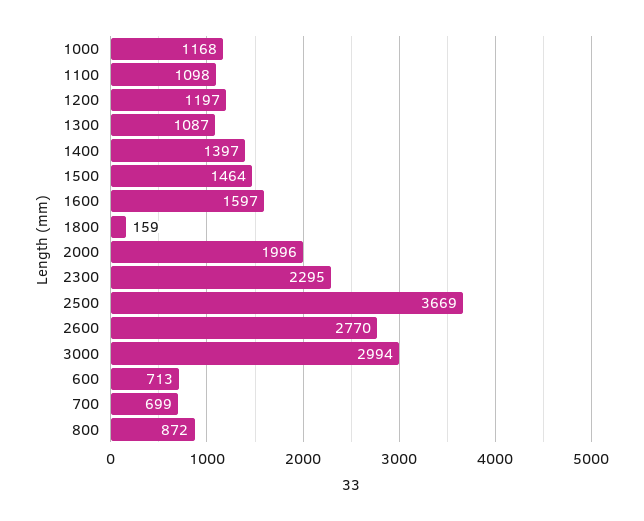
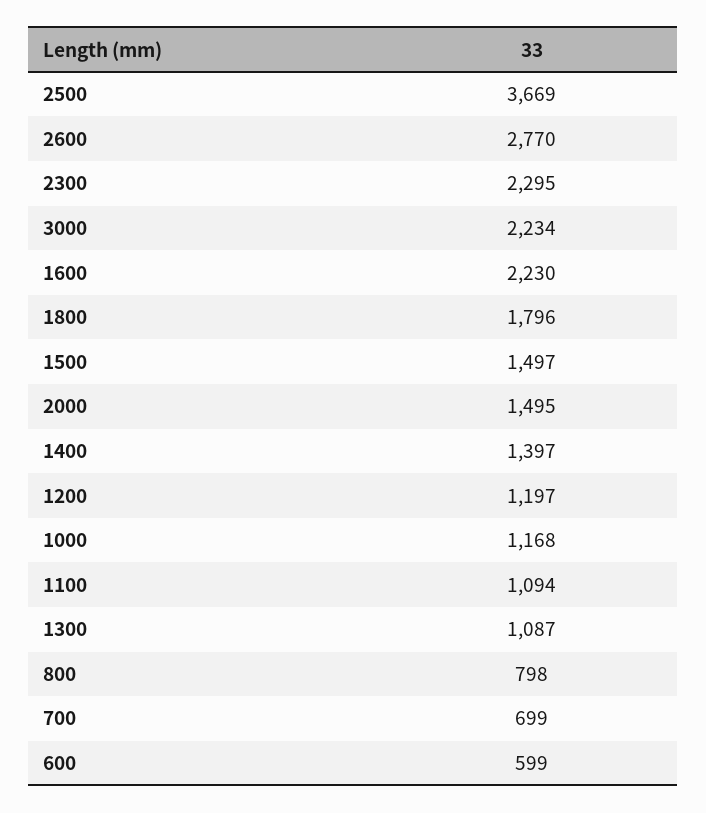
1100: 1098 -> 1094
1500: 1464 -> 1497
1600: 1597 -> 2230
1800: 159 -> 1796
2000: 1996 -> 1495
3000: 2994 -> 2234
600: 713 -> 599
800: 872 -> 798

